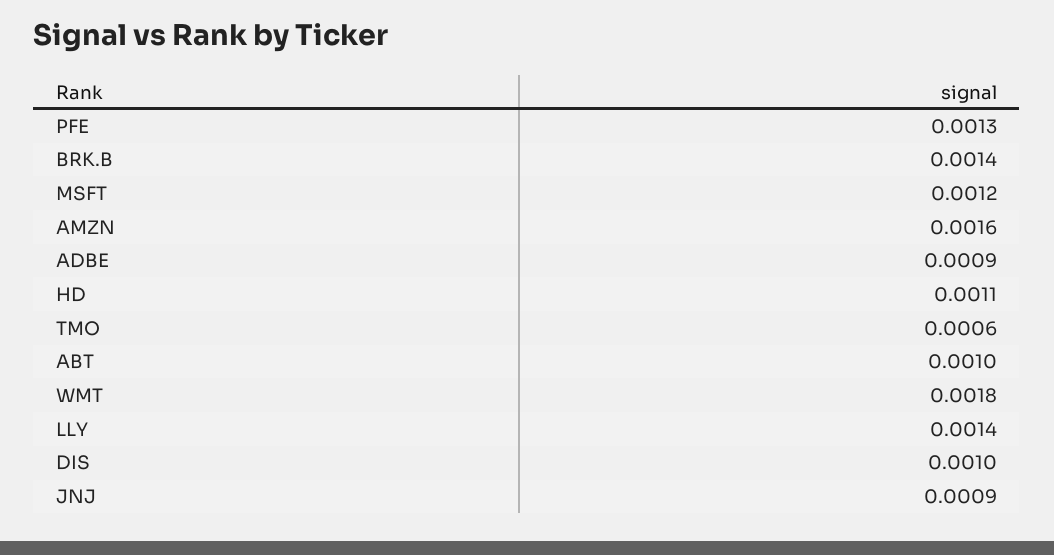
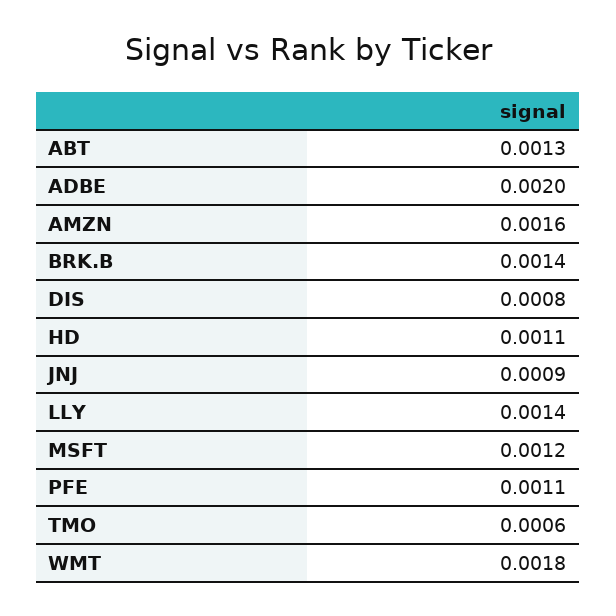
PFE: 0.0013 -> 0.0011
ADBE: 0.0009 -> 0.002
ABT: 0.001 -> 0.0013
DIS: 0.001 -> 0.0008

